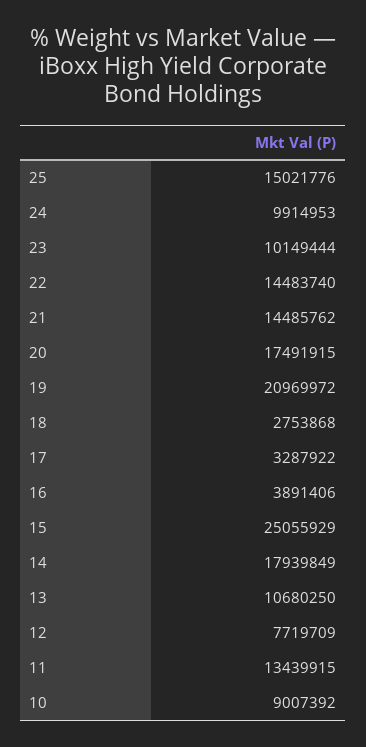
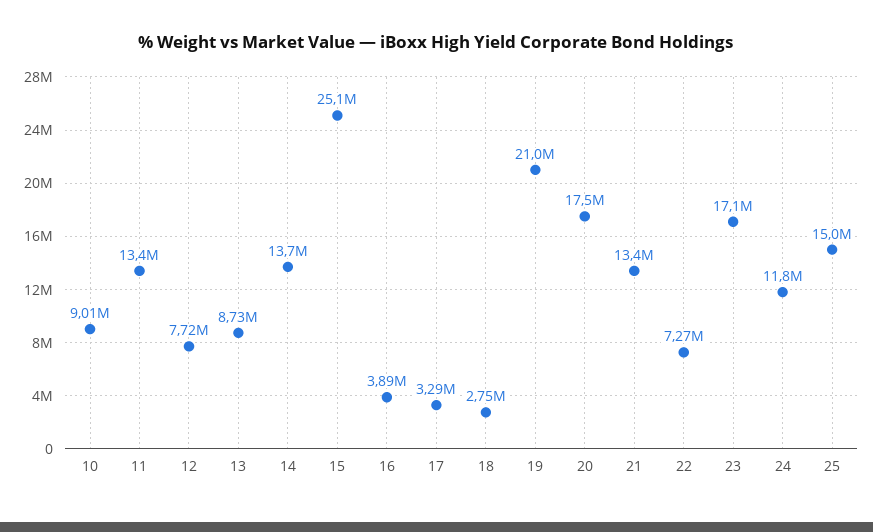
24: 9914953 -> 11800000
23: 10149444 -> 17100000
22: 14483740 -> 7270000
21: 14485762 -> 13400000
14: 17939849 -> 13700000
13: 10680250 -> 8730000

